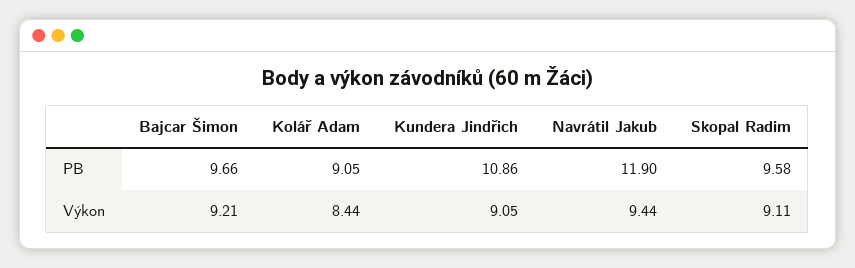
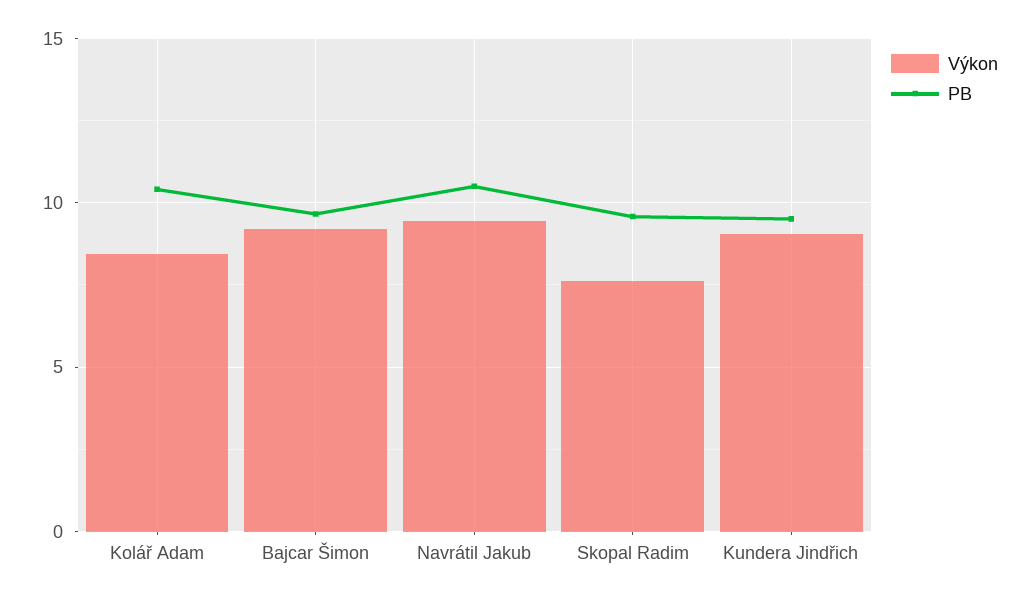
PB, Kolář Adam: 9.05 -> 10.5
PB, Kundera Jindřich: 10.86 -> 9.5
PB, Navrátil Jakub: 11.9 -> 10.5
Výkon, Skopal Radim: 9.11 -> 7.5

